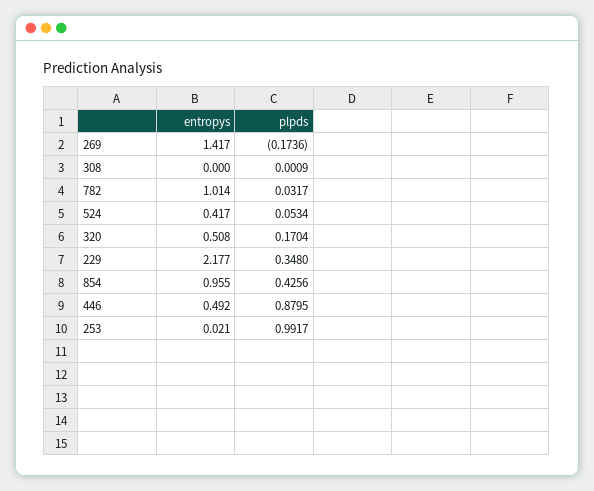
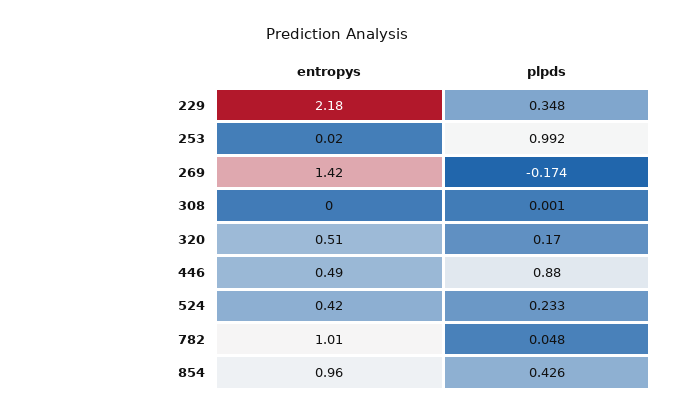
plpds, 782: 0.0317 -> 0.048
plpds, 524: 0.0534 -> 0.233

